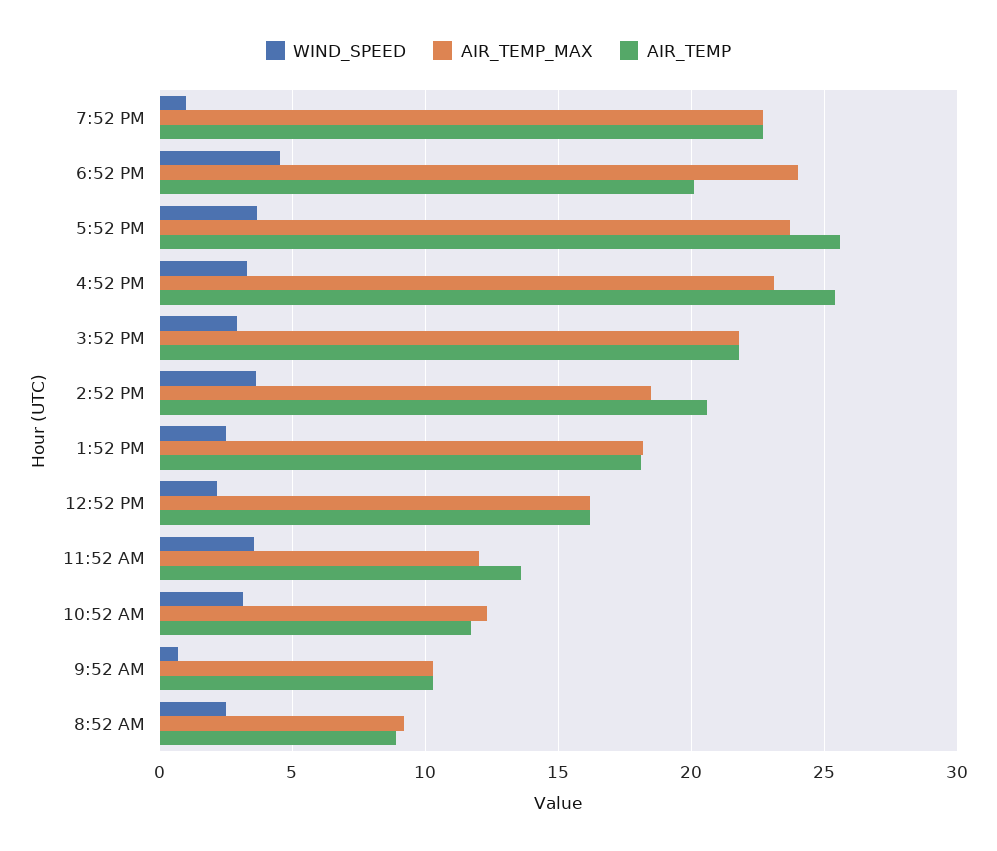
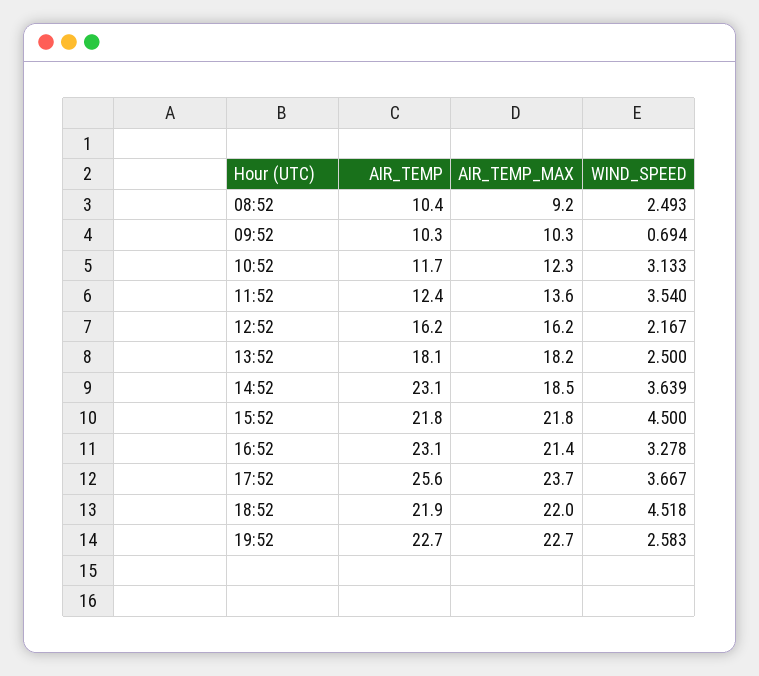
WIND_SPEED, 7:52 PM: 1 -> 2.583
AIR_TEMP_MAX, 6:52 PM: 24 -> 22
AIR_TEMP, 6:52 PM: 20 -> 21.9
AIR_TEMP_MAX, 4:52 PM: 23 -> 21.4
AIR_TEMP, 4:52 PM: 25.5 -> 23.1
WIND_SPEED, 3:52 PM: 3 -> 4.5
AIR_TEMP, 2:52 PM: 20.5 -> 23.1
AIR_TEMP_MAX, 11:52 AM: 12 -> 13.6
AIR_TEMP, 11:52 AM: 13.5 -> 12.4
AIR_TEMP, 8:52 AM: 9 -> 10.4

